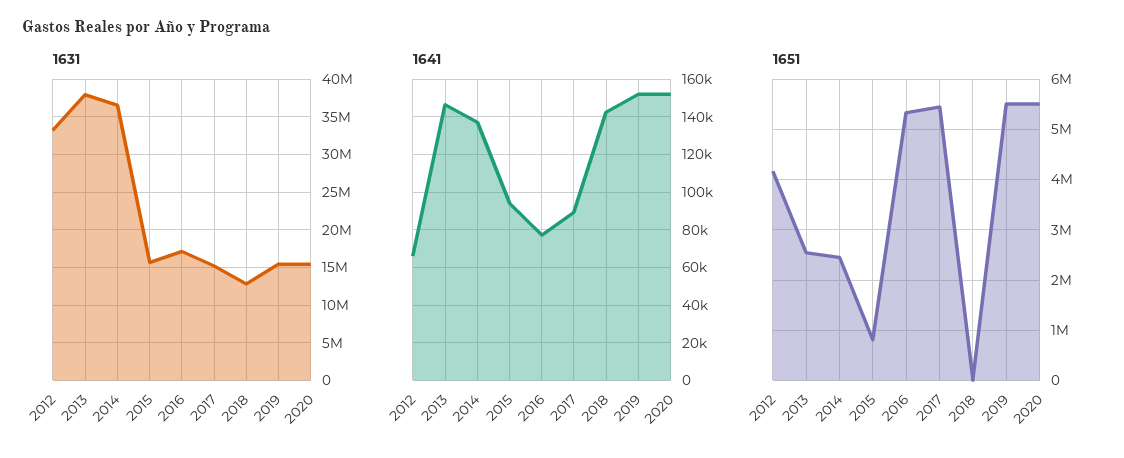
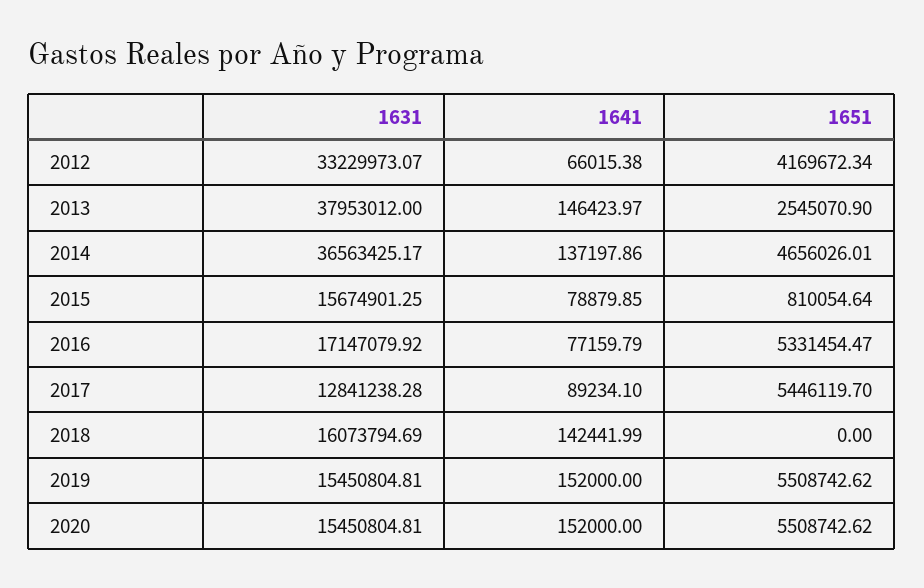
1631, 2017: 15000000 -> 12841238.28
1631, 2018: 13000000 -> 16073794.69
1641, 2015: 95000 -> 78879.85
1651, 2014: 2400000 -> 4656026.01

